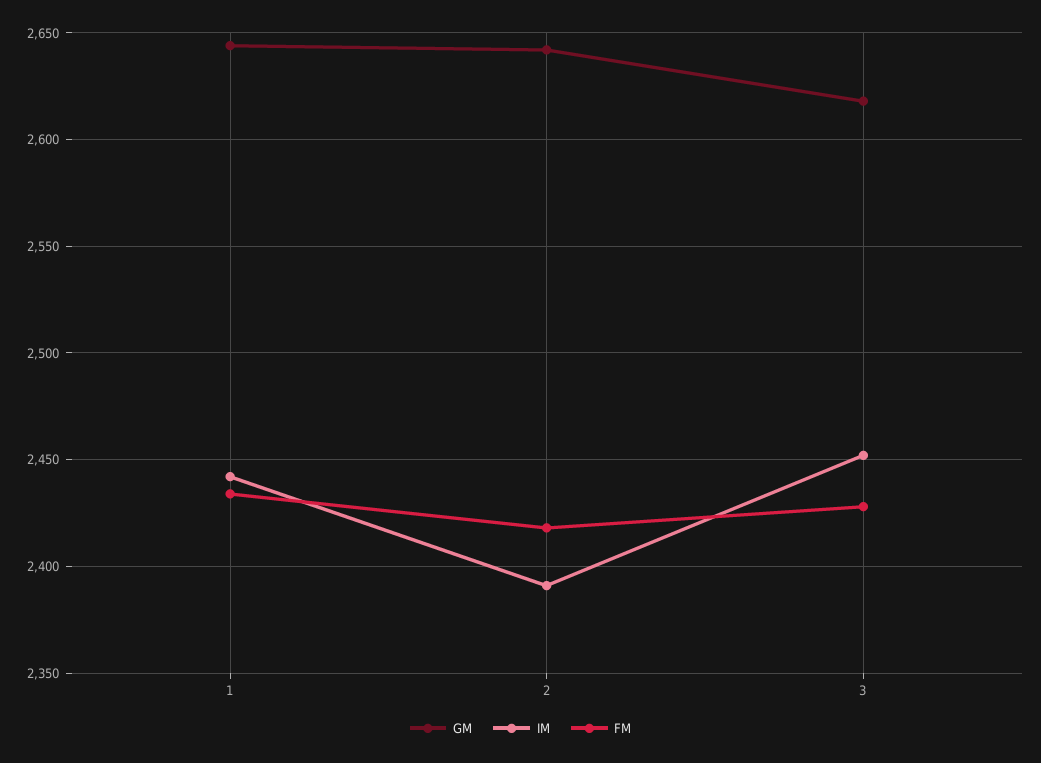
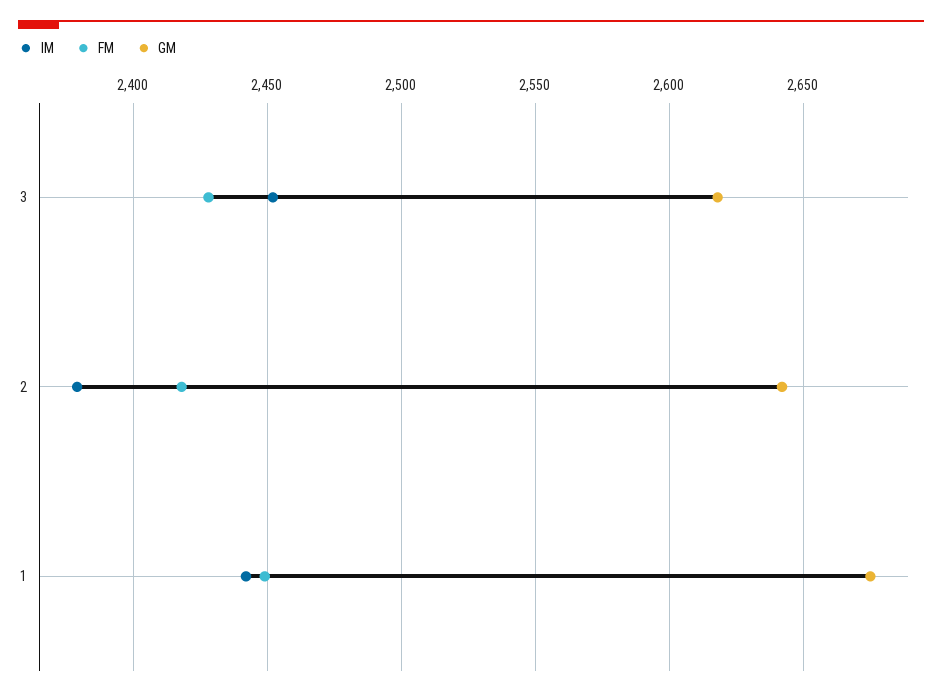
GM, 1: 2645 -> 2675
FM, 1: 2435 -> 2450
IM, 2: 2390 -> 2380

